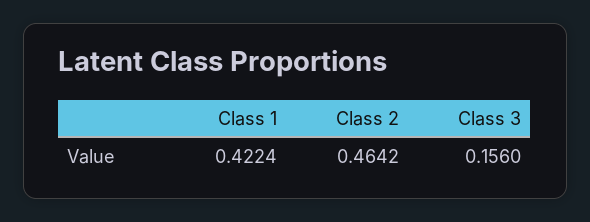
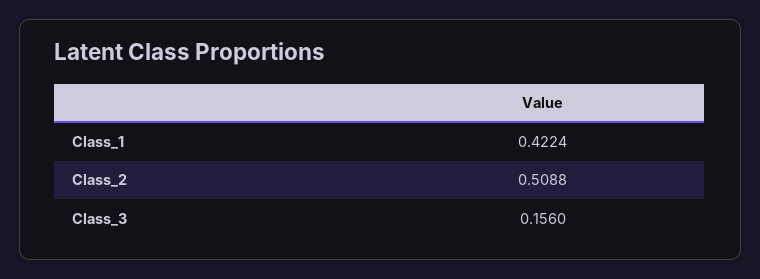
Class 2: 0.4642 -> 0.5088

